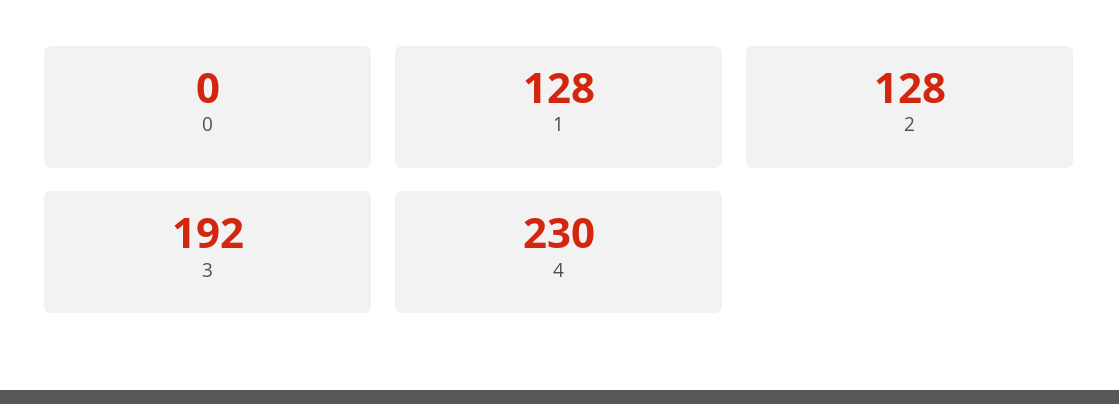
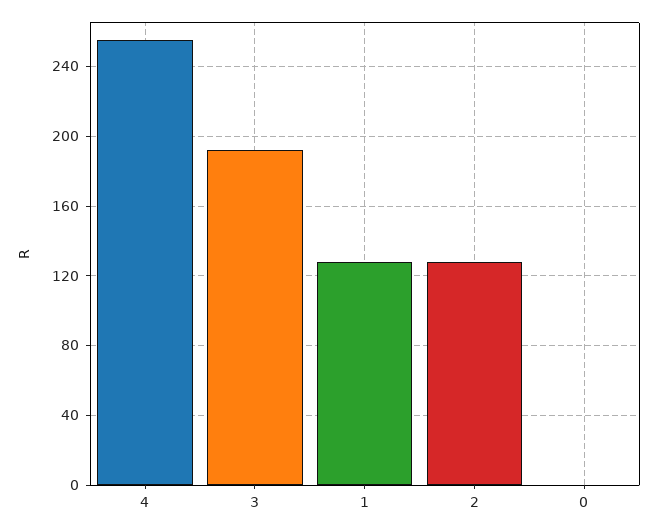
4: 230 -> 255

